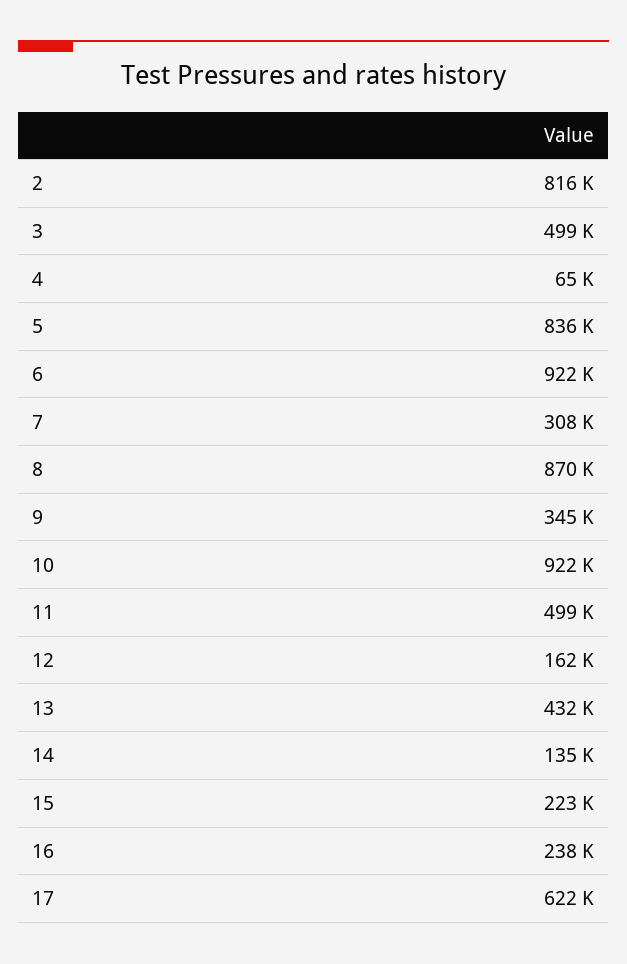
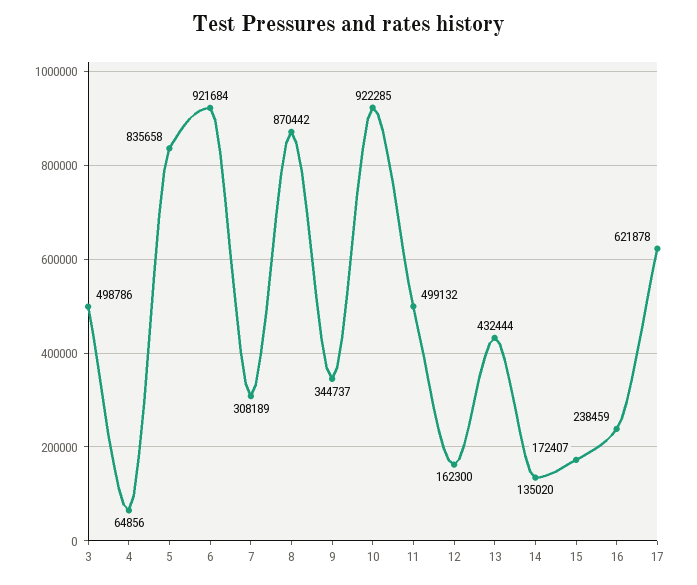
2: 816000 -> none
15: 223000 -> 172407

